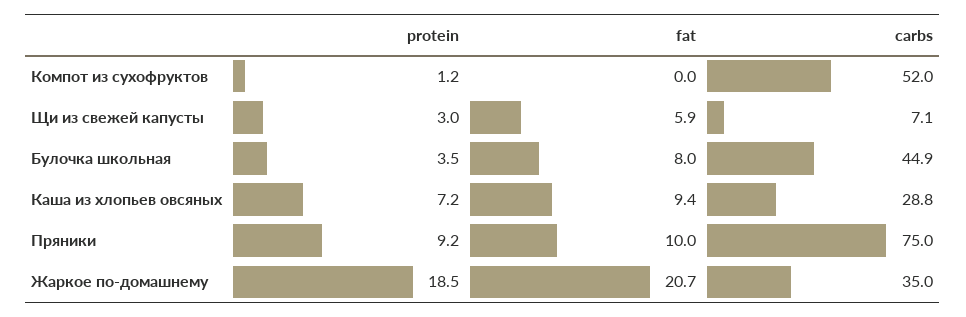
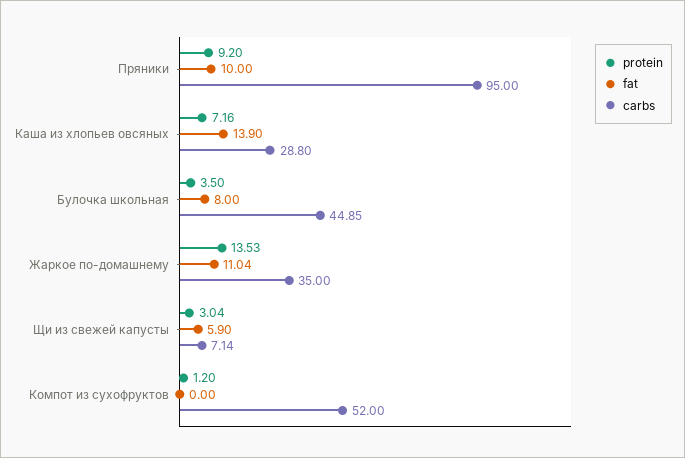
fat, Каша из хлопьев овсяных: 9.4 -> 13.9
carbs, Пряники: 75 -> 95
protein, Жаркое по-домашнему: 18.5 -> 13.53
fat, Жаркое по-домашнему: 20.7 -> 11.04

